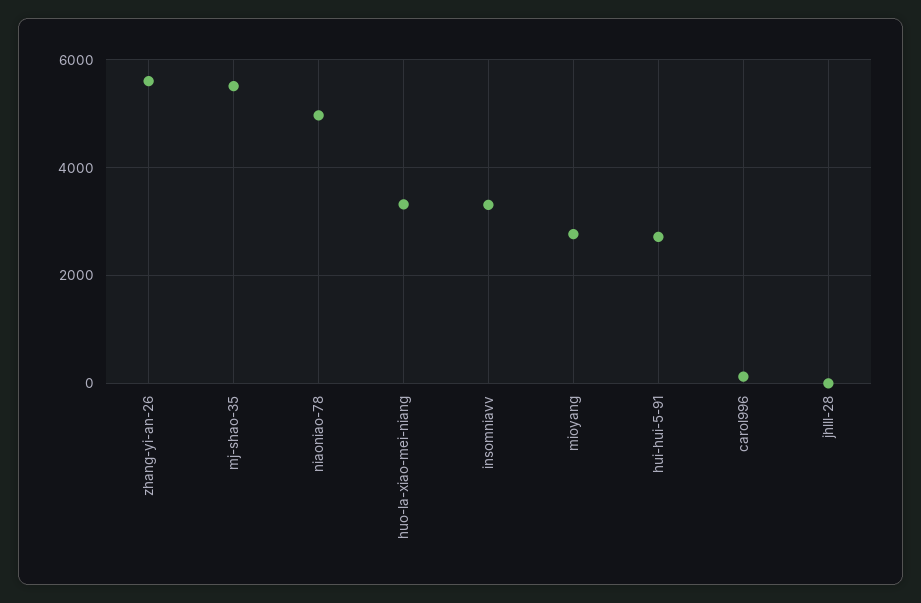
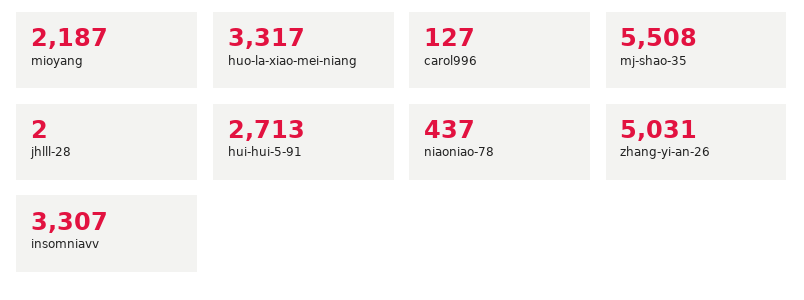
zhang-yi-an-26: 5600 -> 5031
niaoniao-78: 5000 -> 437
mioyang: 2800 -> 2187

